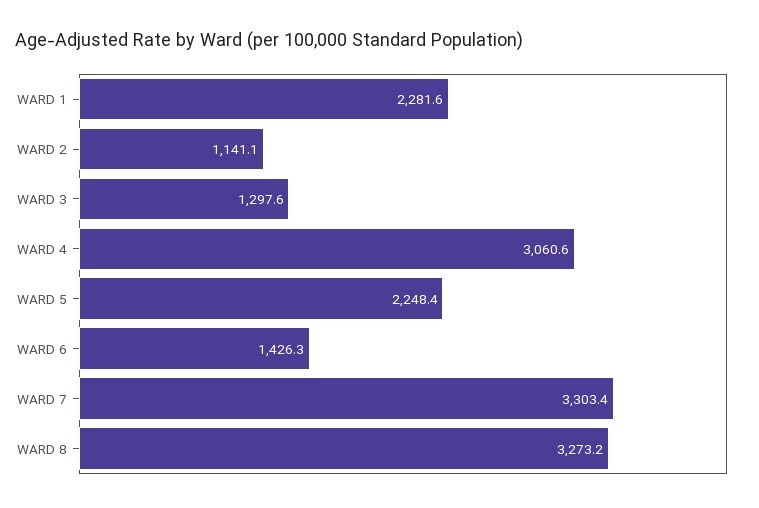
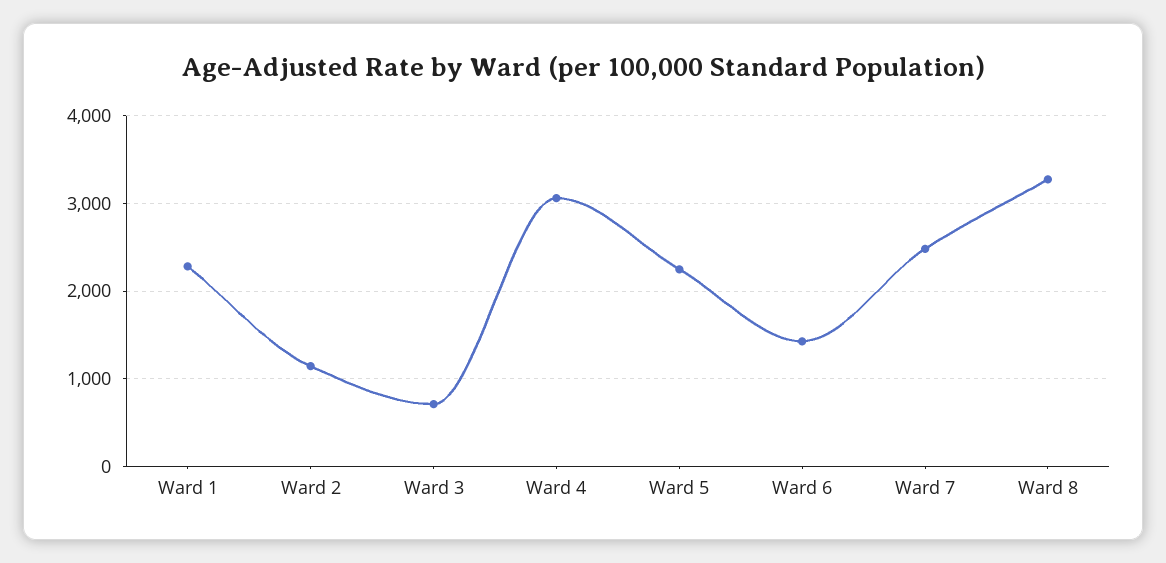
WARD 3: 1297.6 -> 700
WARD 7: 3303.4 -> 2500

